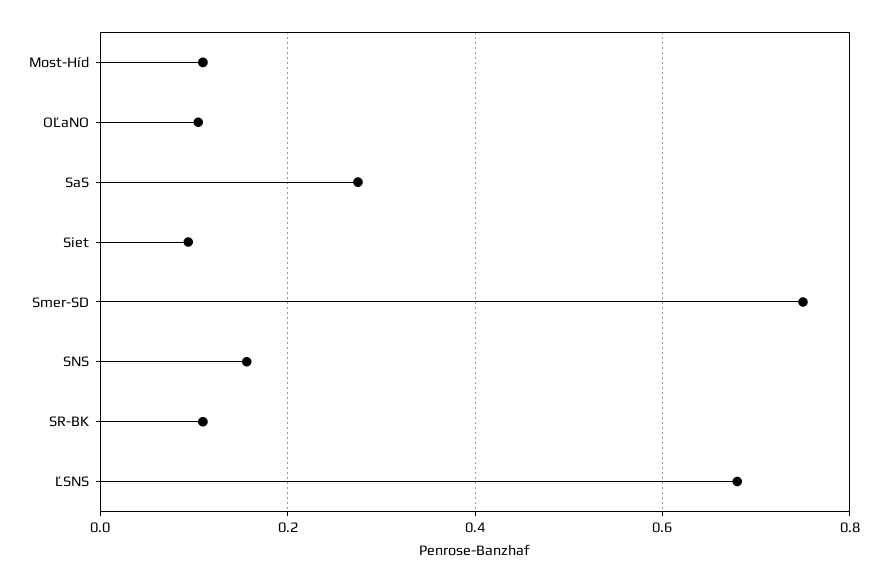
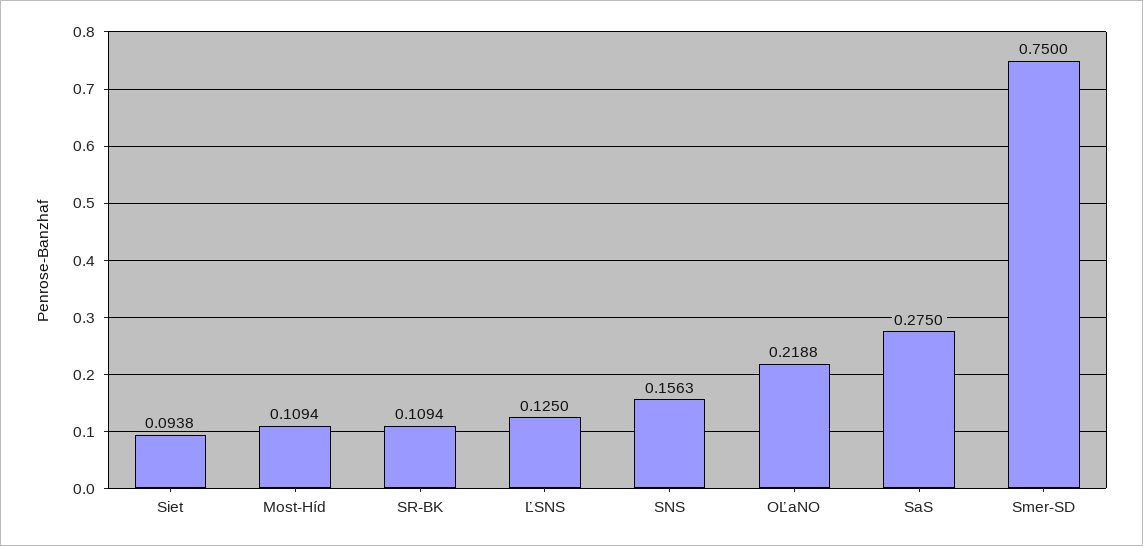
OĽaNO: 0.1 -> 0.2188
ĽSNS: 0.68 -> 0.125

